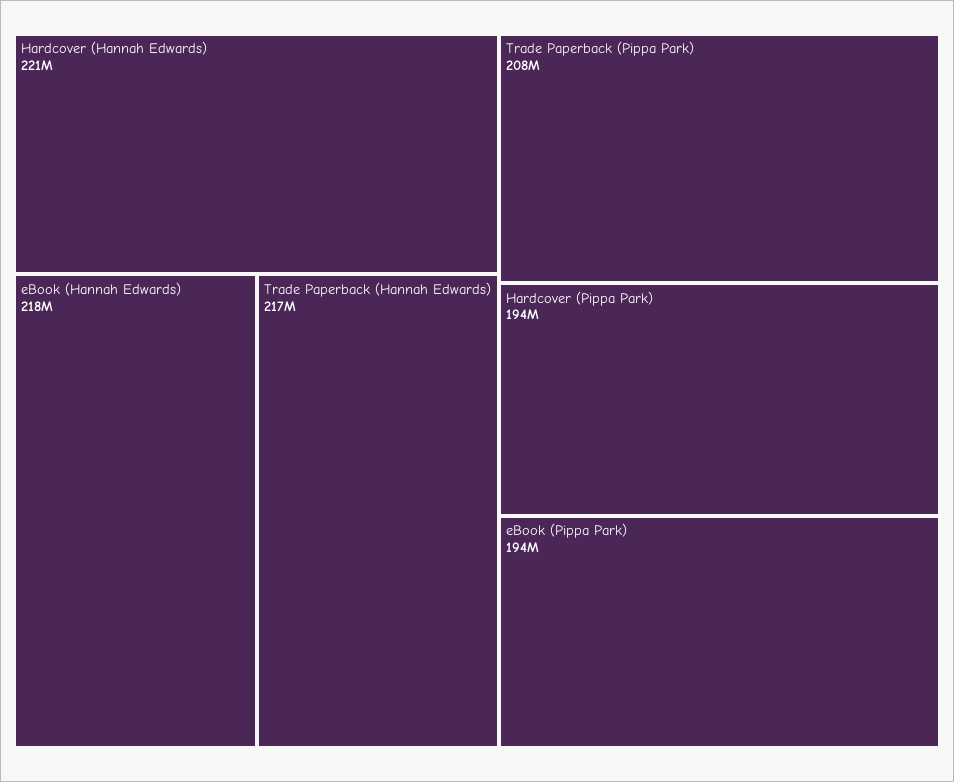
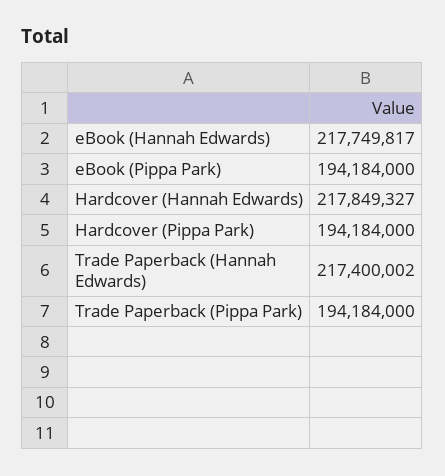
Hardcover (Hannah Edwards): 221000000 -> 217849327
Trade Paperback (Pippa Park): 208000000 -> 194184000

